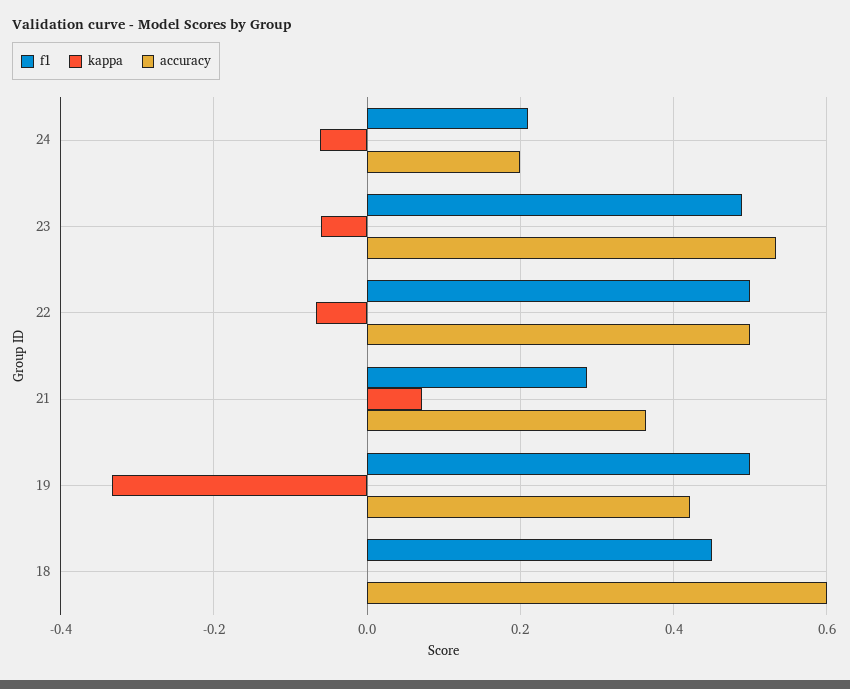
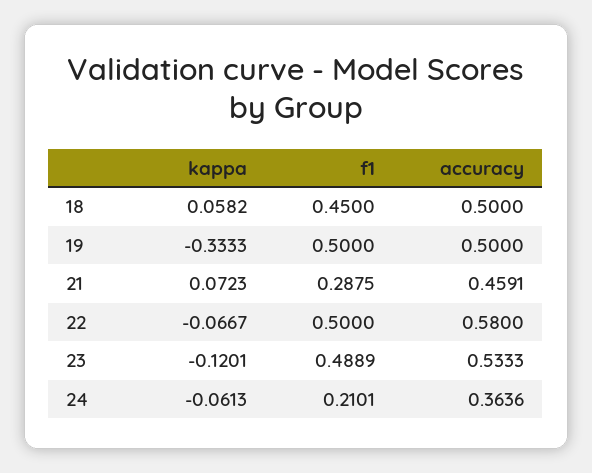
accuracy, 24: 0.2 -> 0.3636
kappa, 23: -0.06 -> -0.1201
accuracy, 22: 0.5 -> 0.58
accuracy, 21: 0.36 -> 0.4591
accuracy, 19: 0.42 -> 0.5
kappa, 18: 0 -> 0.0582
accuracy, 18: 0.6 -> 0.5

